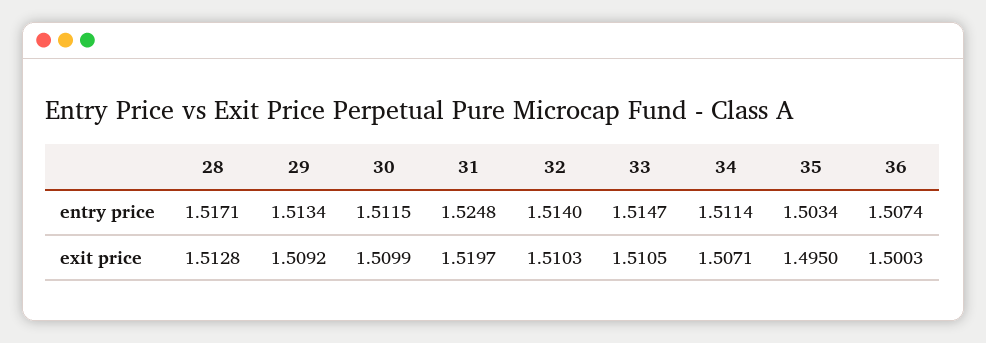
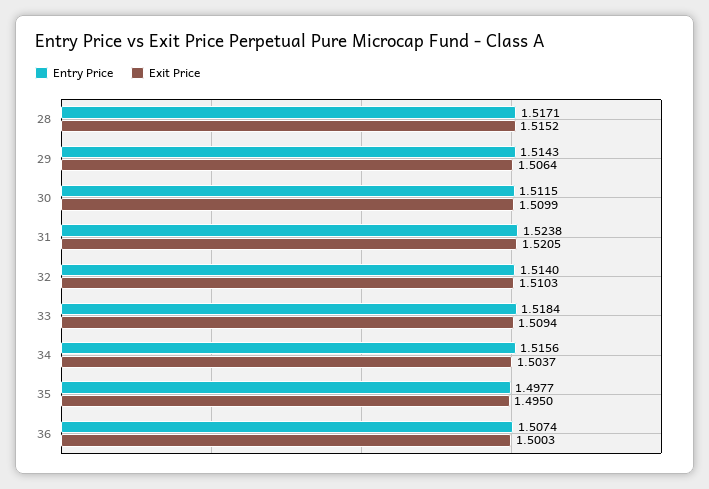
entry price, 29: 1.5134 -> 1.5143
entry price, 31: 1.5248 -> 1.5238
entry price, 33: 1.5147 -> 1.5184
entry price, 34: 1.5114 -> 1.5156
entry price, 35: 1.5034 -> 1.4977
exit price, 28: 1.5128 -> 1.5152
exit price, 29: 1.5092 -> 1.5064
exit price, 31: 1.5197 -> 1.5205
exit price, 33: 1.5105 -> 1.5094
exit price, 34: 1.5071 -> 1.5037

